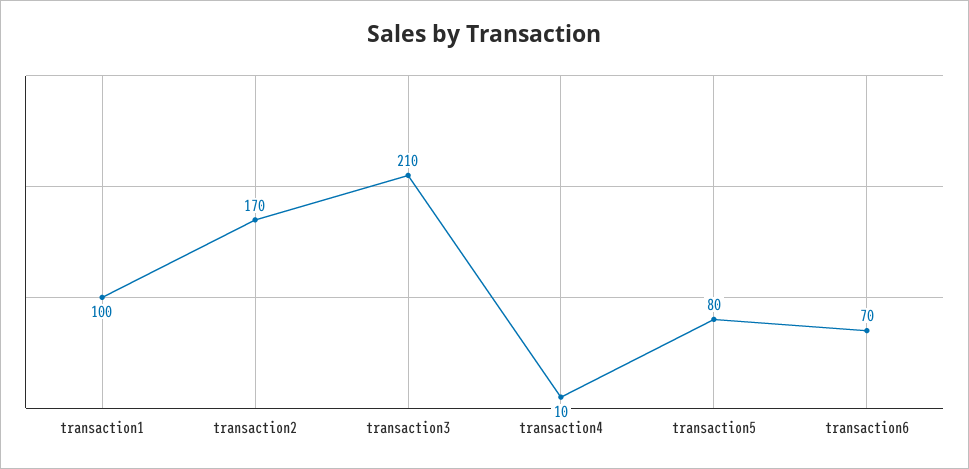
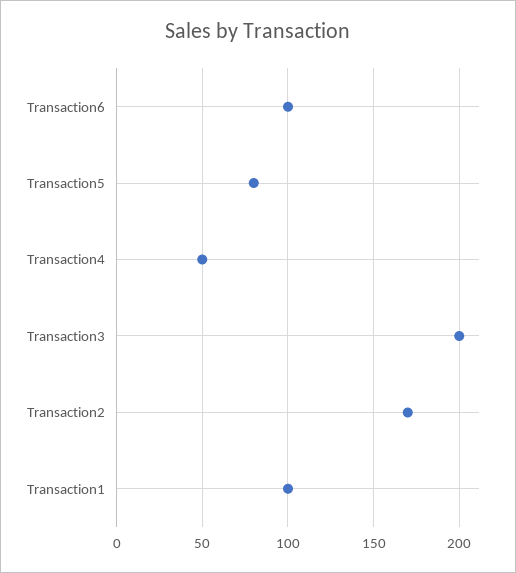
transaction3: 210 -> 200
transaction4: 10 -> 50
transaction6: 70 -> 100

